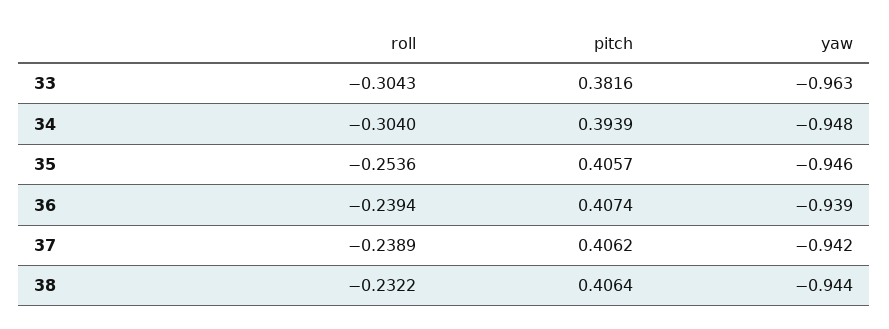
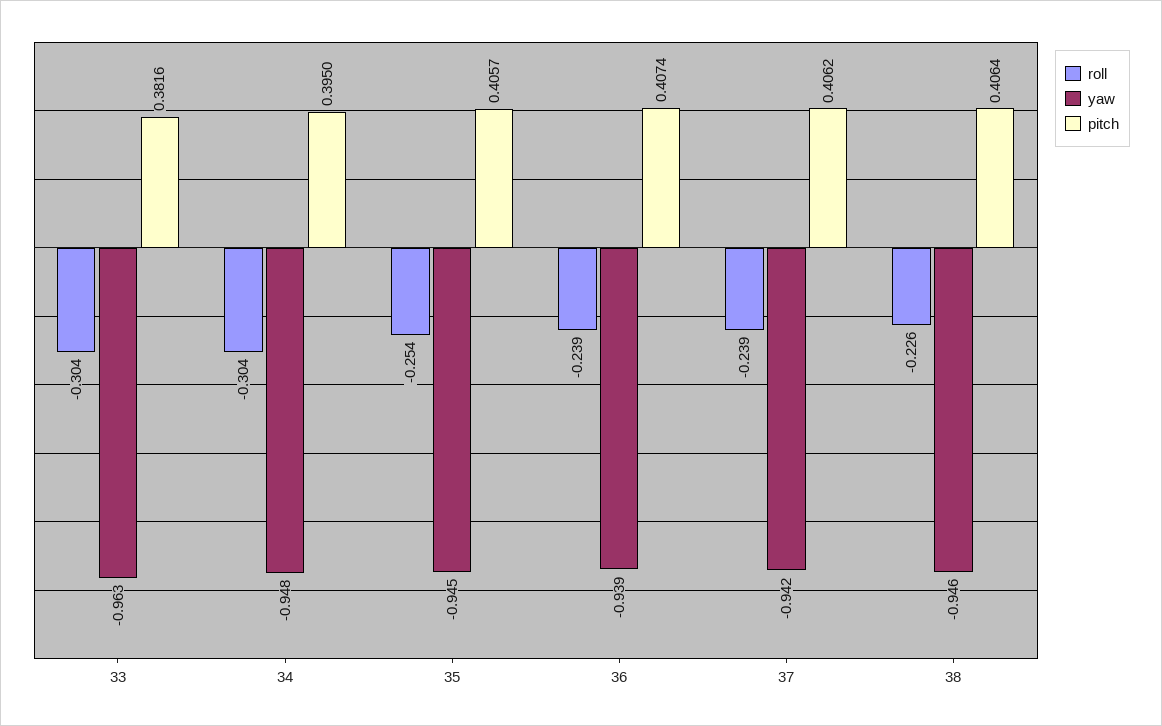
pitch, 34: 0.3939 -> 0.395
yaw, 35: -0.946 -> -0.945
roll, 38: -0.2322 -> -0.226
yaw, 38: -0.944 -> -0.946

